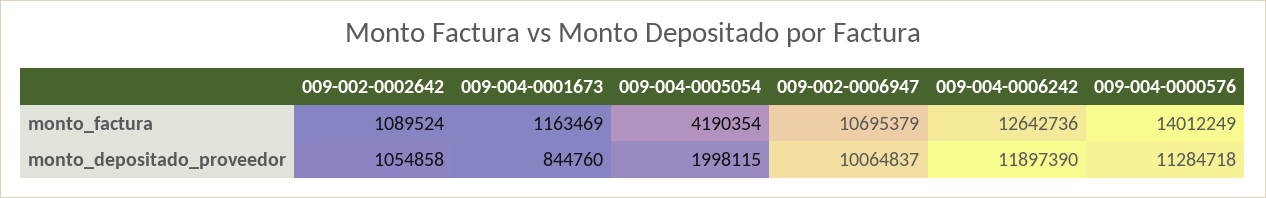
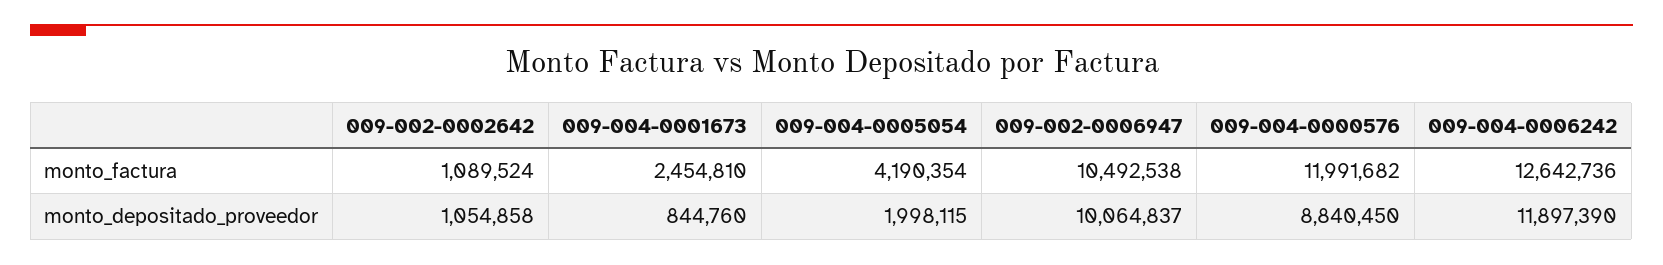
009-004-0001673, monto_factura: 1163469 -> 2454810
009-002-0006947, monto_factura: 10695379 -> 10492538
009-004-0000576, monto_factura: 14012249 -> 11991682
009-004-0000576, monto_depositado_proveedor: 11284718 -> 8840450

